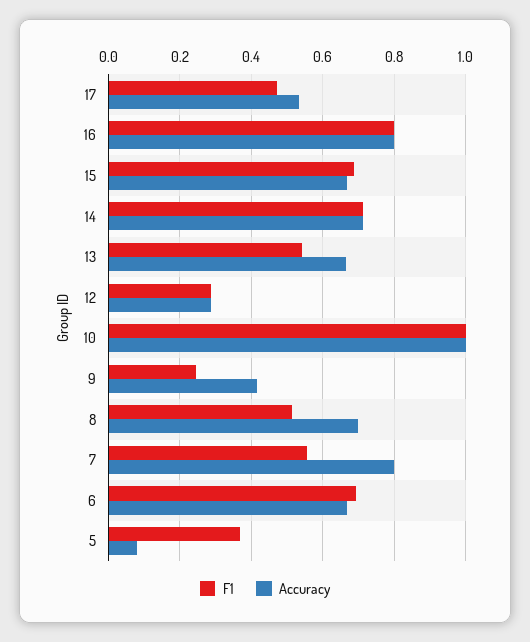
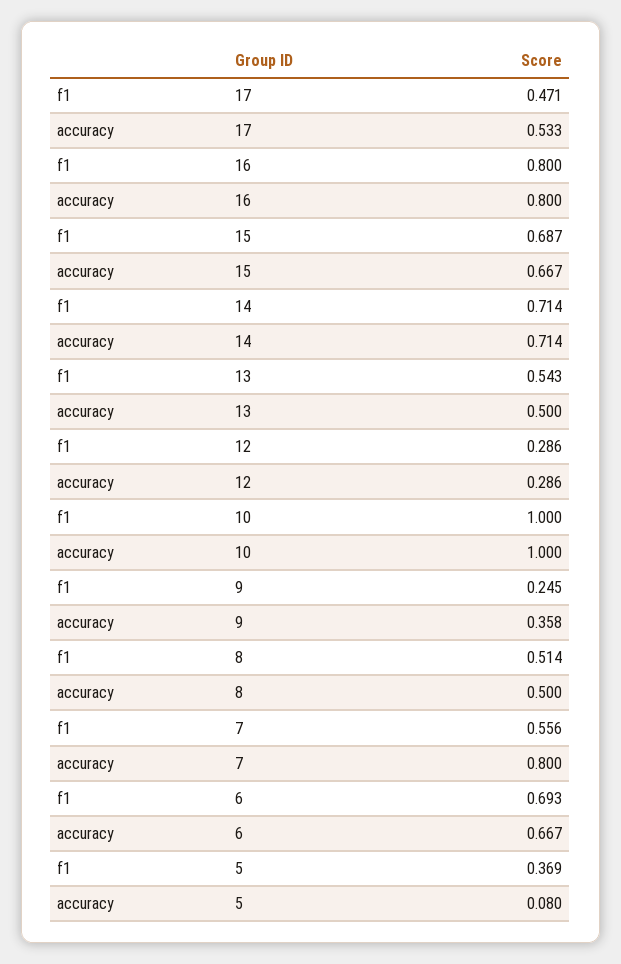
Accuracy, 13: 0.66 -> 0.5
Accuracy, 9: 0.42 -> 0.358
Accuracy, 8: 0.7 -> 0.5

